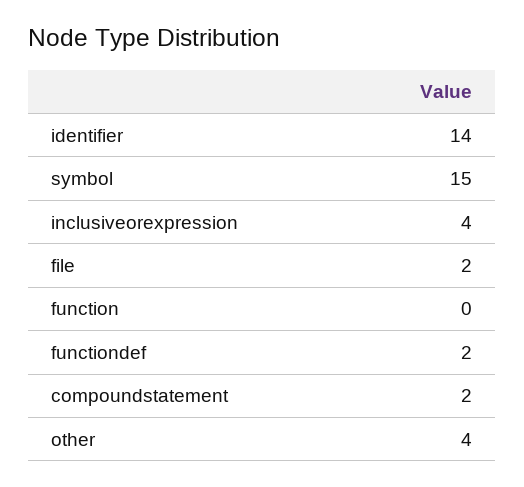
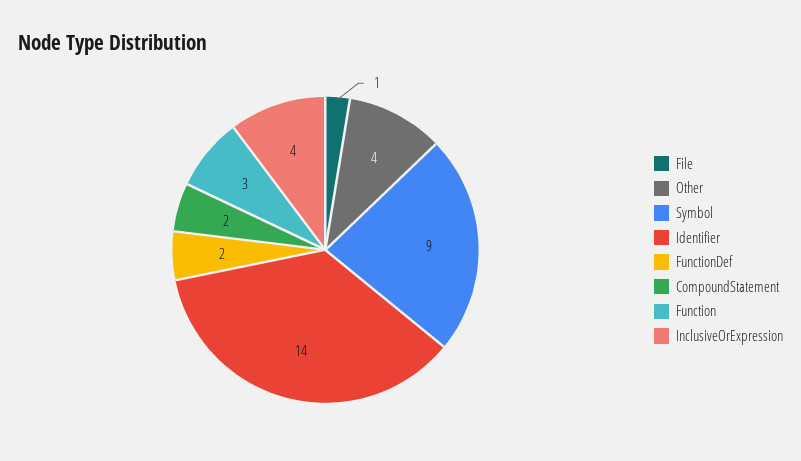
symbol: 15 -> 9
file: 2 -> 1
function: 0 -> 3

